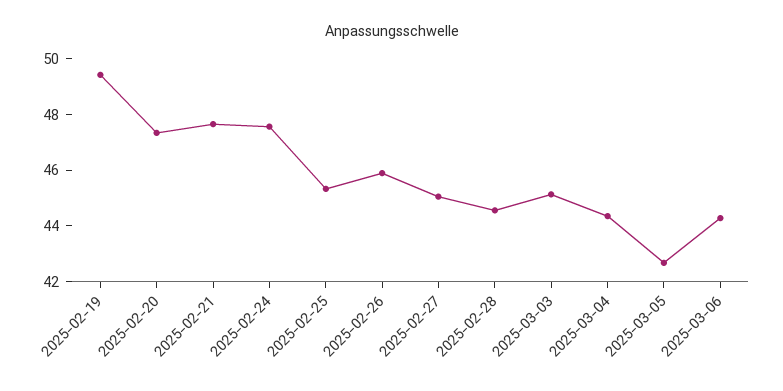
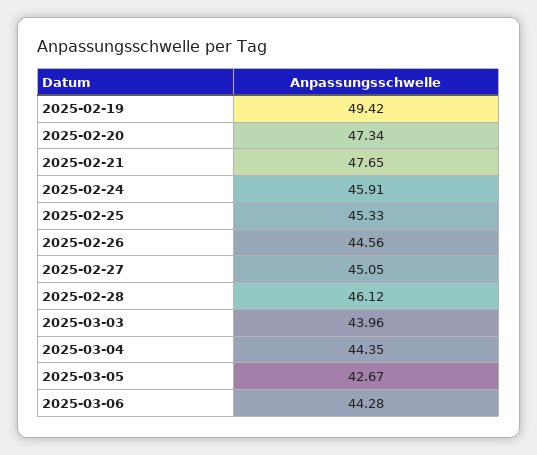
2025-02-24: 47.5 -> 45.91
2025-02-26: 46 -> 44.56
2025-02-28: 44.5 -> 46.12
2025-03-03: 45 -> 43.96

